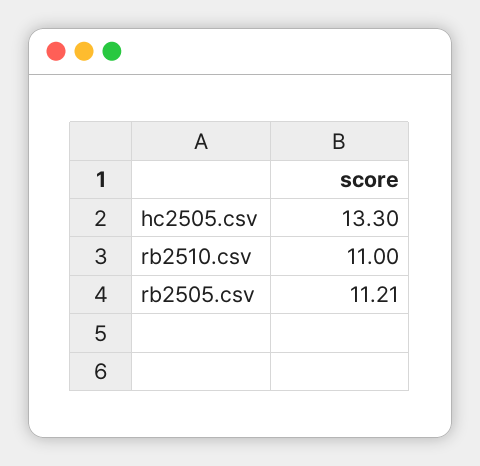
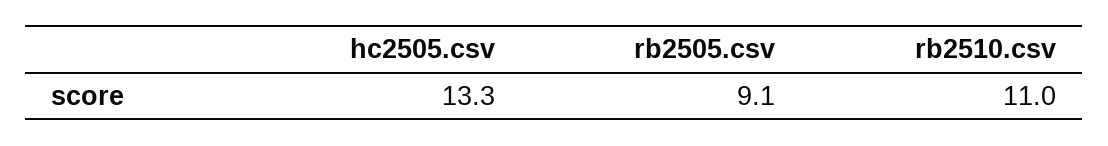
rb2505.csv: 11.21 -> 9.1

